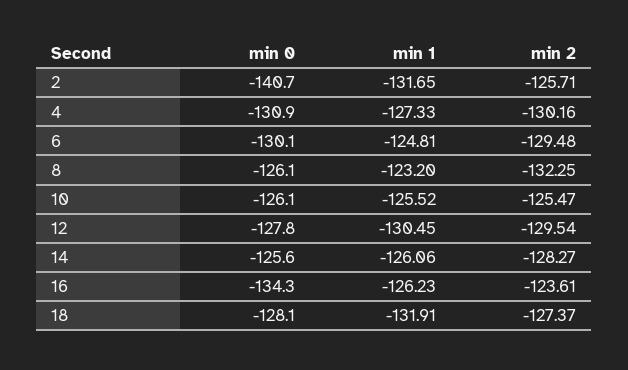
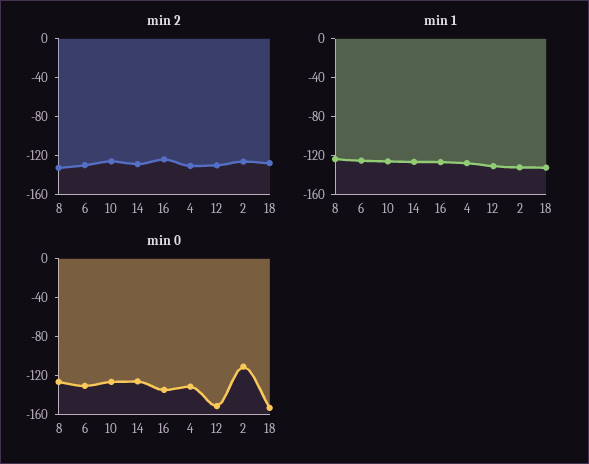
min 0, 2: -140.7 -> -110
min 0, 12: -127.8 -> -150
min 0, 18: -128.1 -> -150

